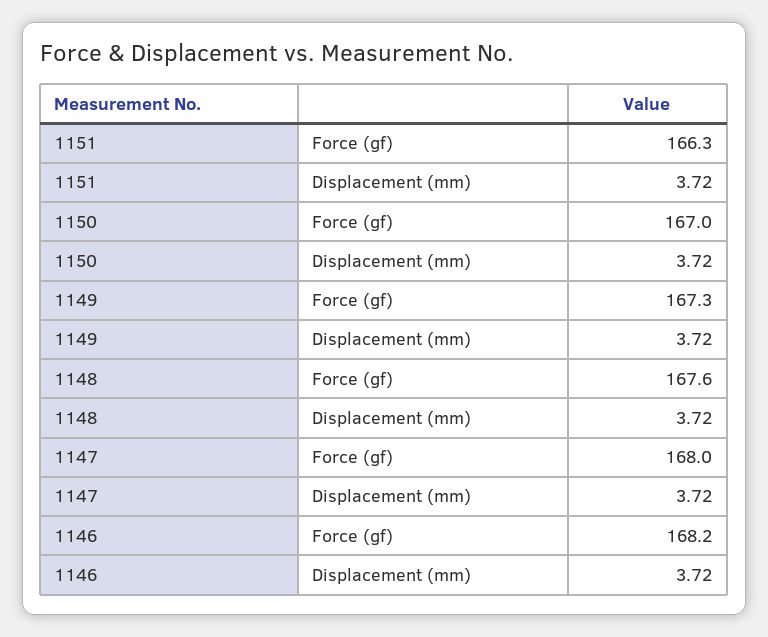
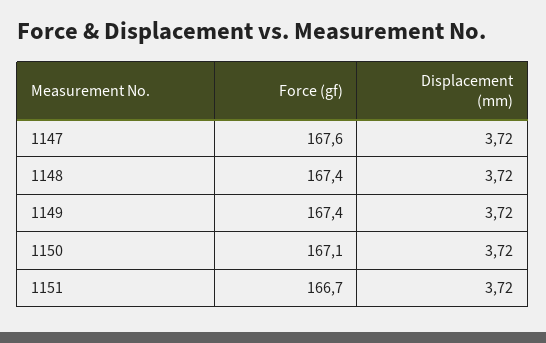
1151, Force (gf): 166.3 -> 166.7
1150, Force (gf): 167 -> 167.1
1149, Force (gf): 167.3 -> 167.4
1148, Force (gf): 167.6 -> 167.4
1147, Force (gf): 168 -> 167.6
1146, Force (gf): 168.2 -> none
1146, Displacement (mm): 3.72 -> none

